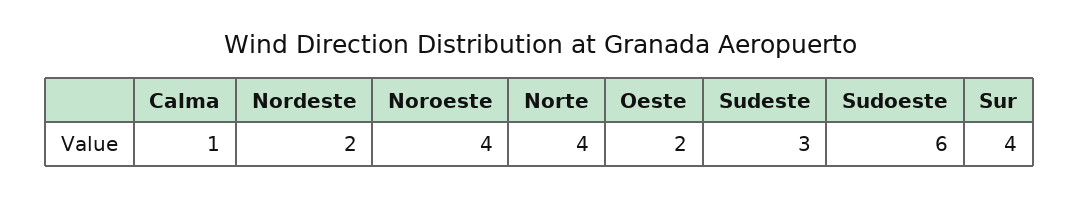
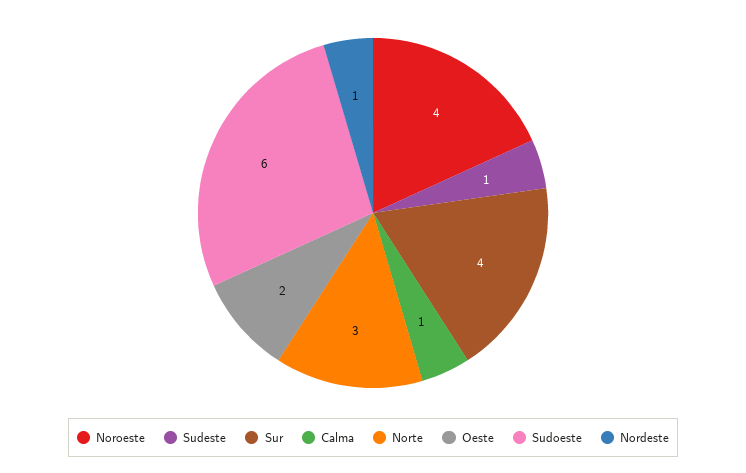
Nordeste: 2 -> 1
Norte: 4 -> 3
Sudeste: 3 -> 1

